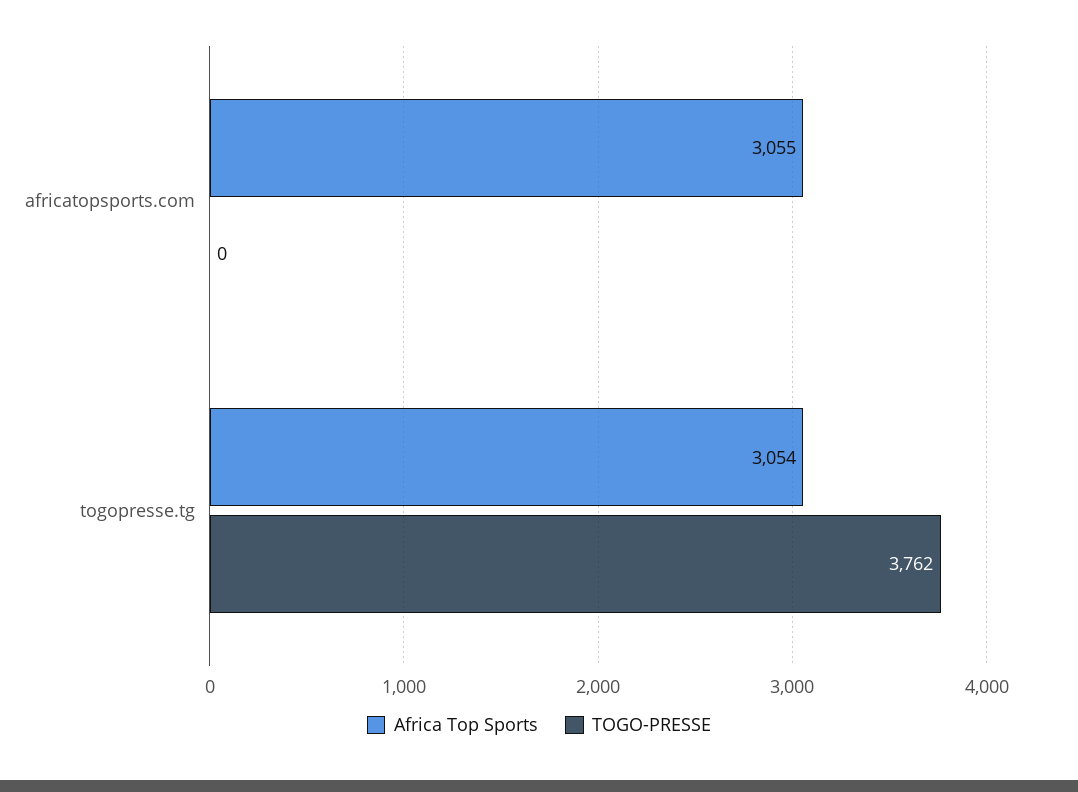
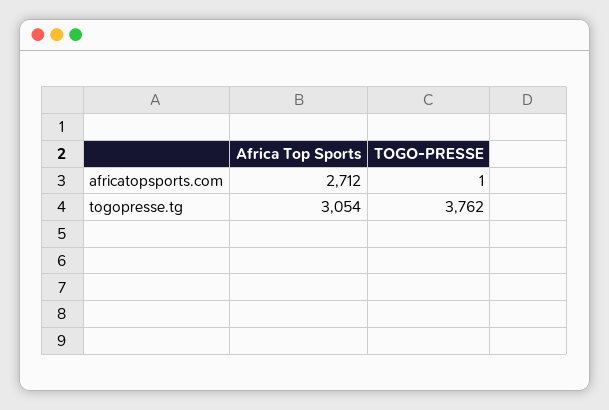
Africa Top Sports, africatopsports.com: 3055 -> 2712
TOGO-PRESSE, africatopsports.com: 0 -> 1

